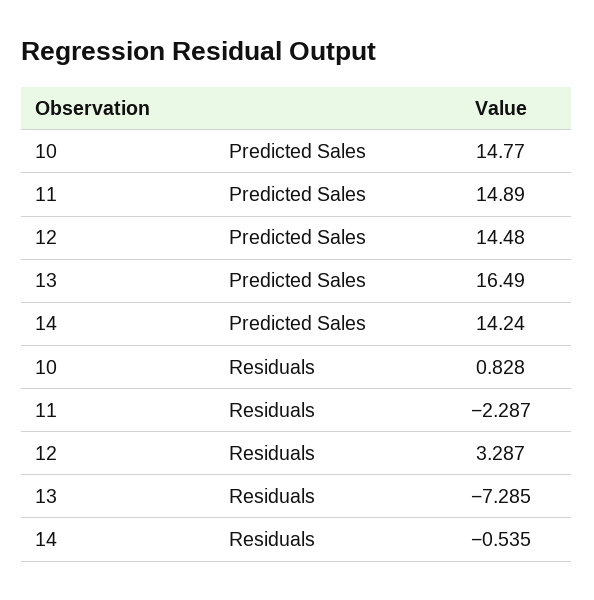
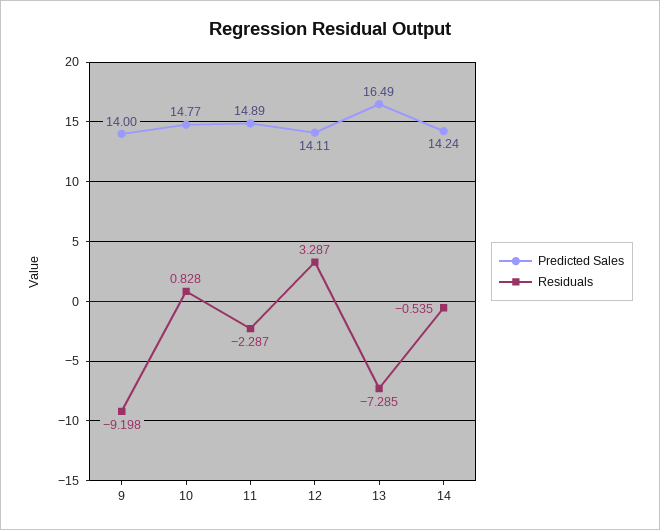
Predicted Sales, 12: 14.48 -> 14.11
Predicted Sales, 9: none -> 14
Residuals, 9: none -> -9.198

